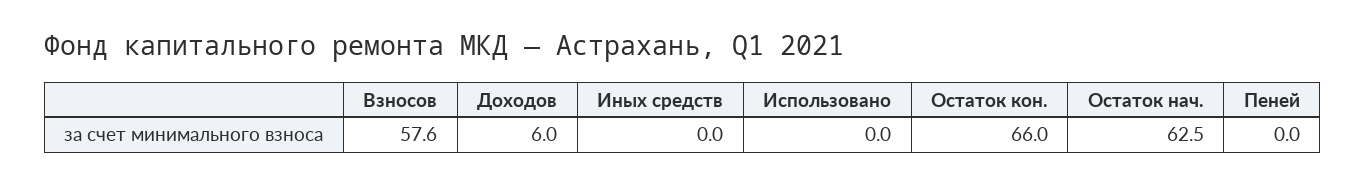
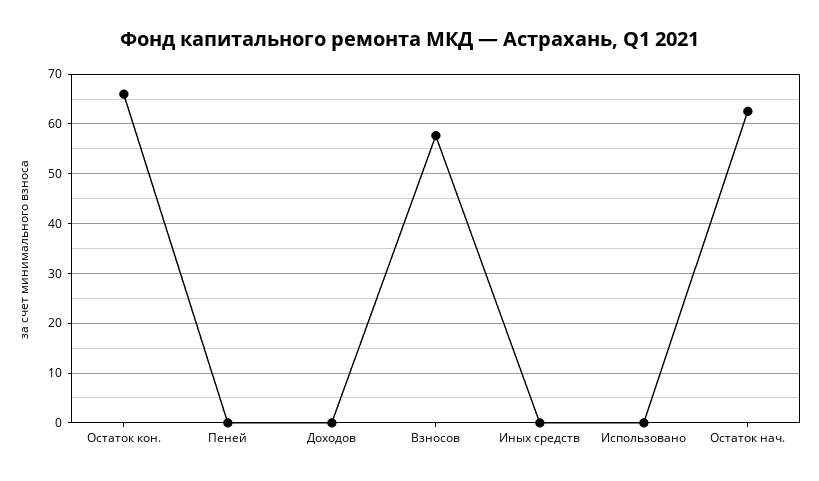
Доходов: 6 -> 0

